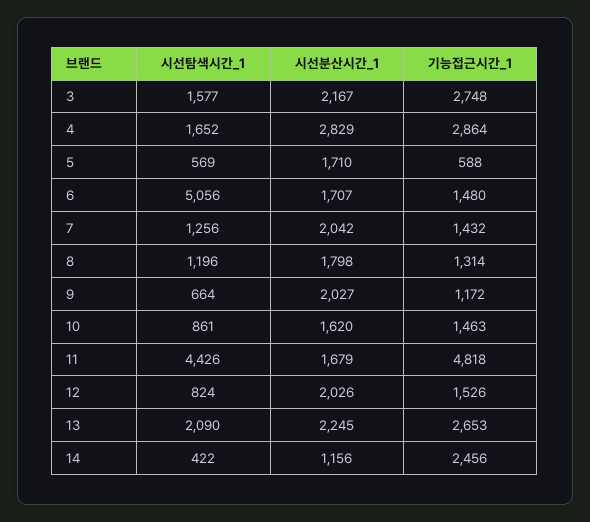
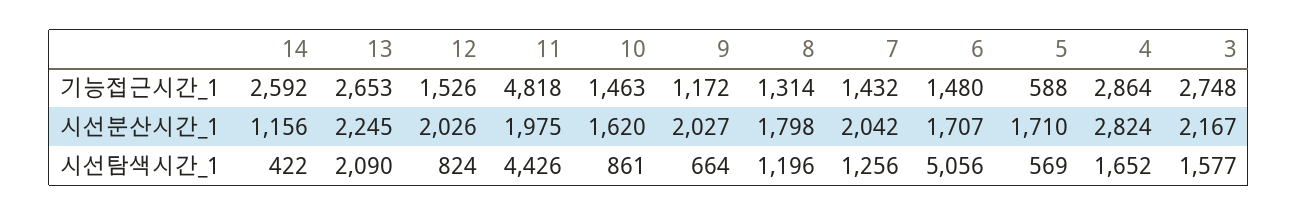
시선분산시간_1, 4: 2829 -> 2824
시선분산시간_1, 11: 1679 -> 1975
기능접근시간_1, 14: 2456 -> 2592

